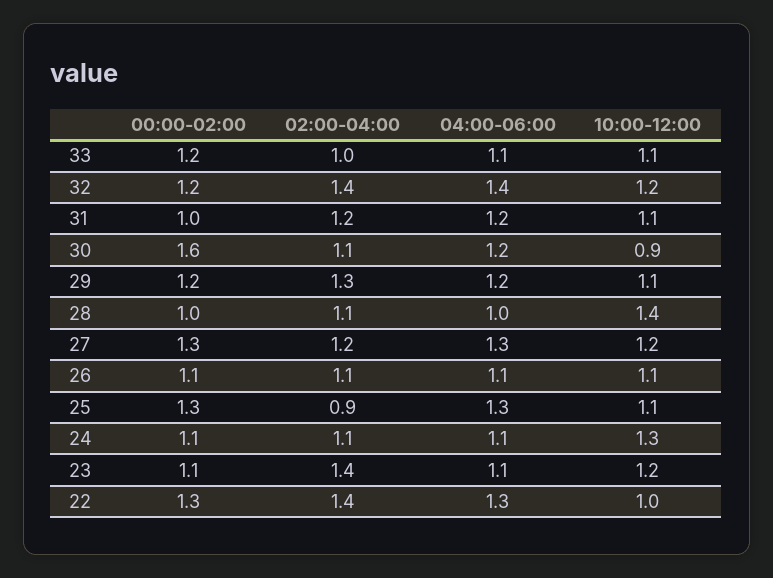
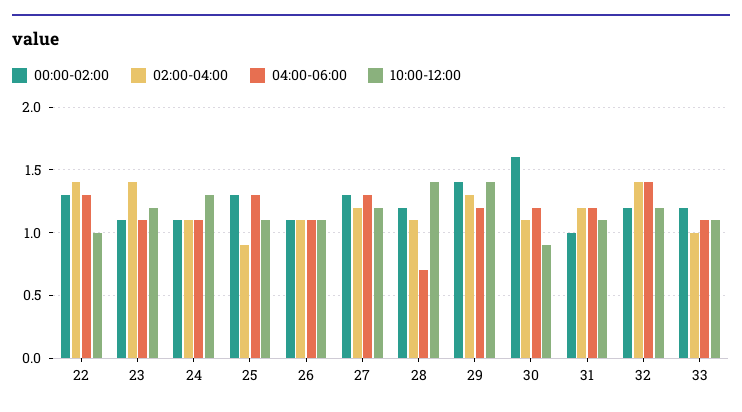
00:00-02:00, 29: 1.2 -> 1.4
10:00-12:00, 29: 1.1 -> 1.4
00:00-02:00, 28: 1 -> 1.2
04:00-06:00, 28: 1 -> 0.7

